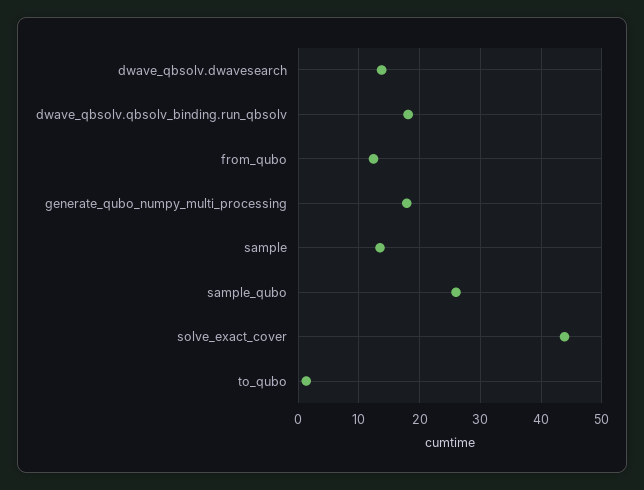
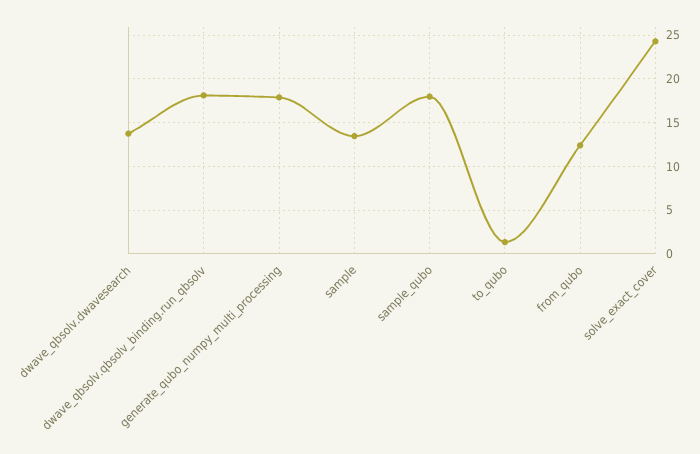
sample_qubo: 26 -> 18
solve_exact_cover: 44 -> 24

